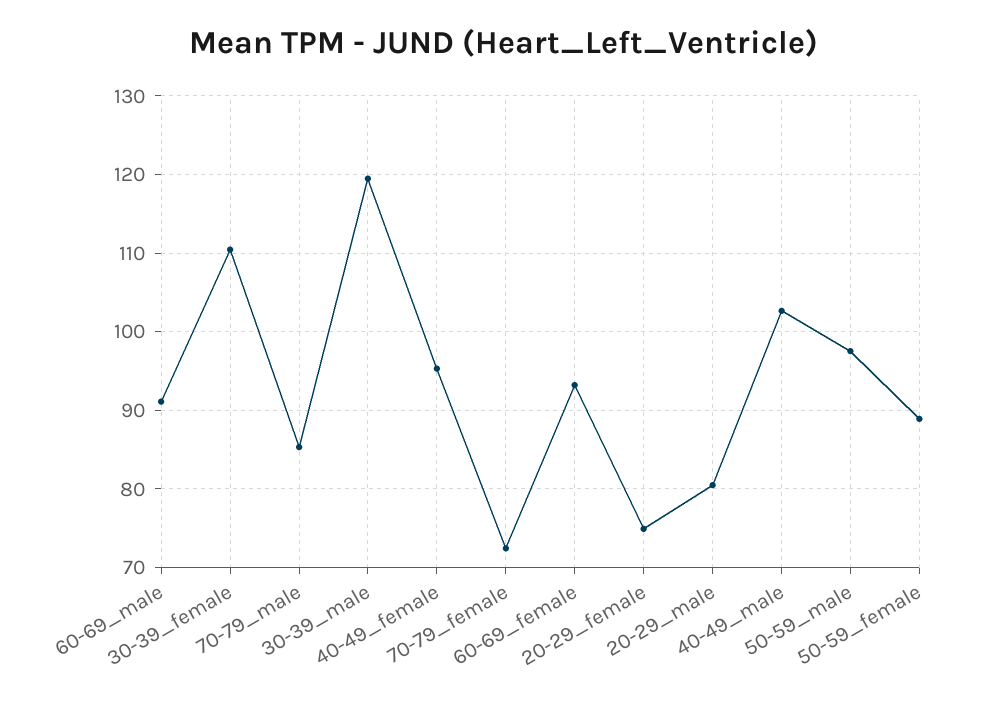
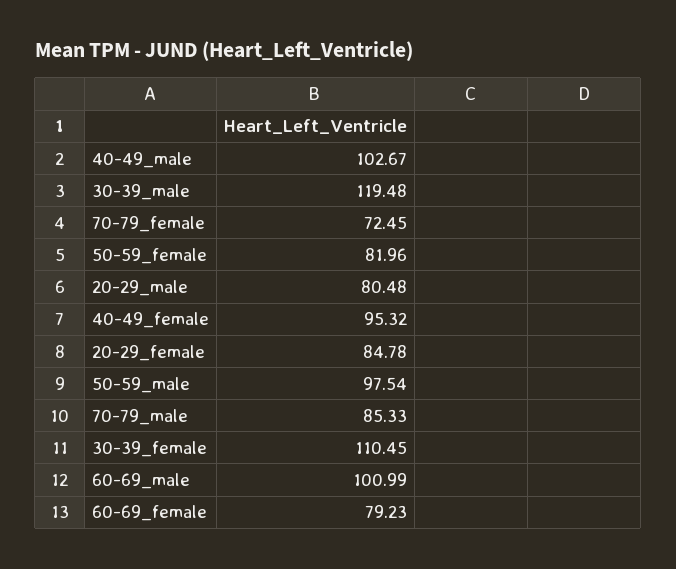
60-69_male: 91 -> 100.99
60-69_female: 93 -> 79.23
20-29_female: 75 -> 84.78
50-59_female: 89 -> 81.96

